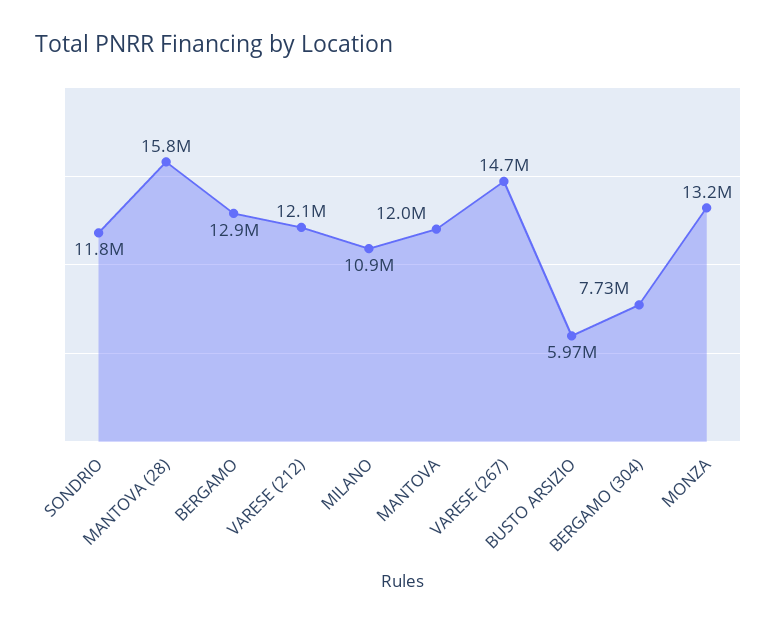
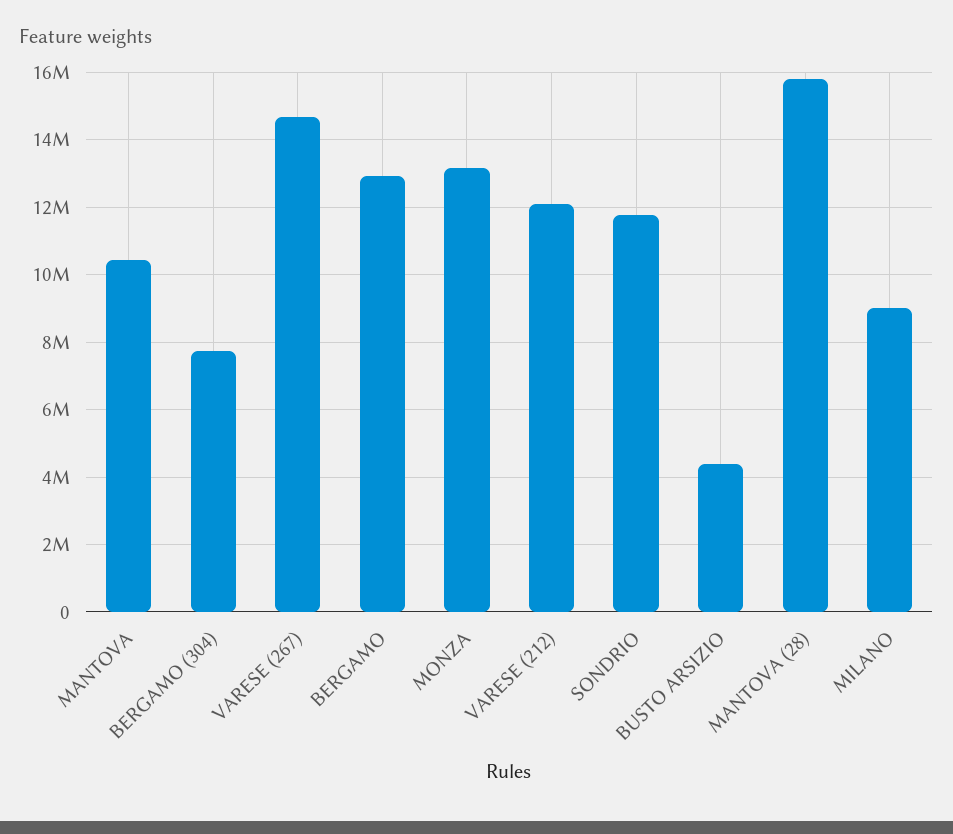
MILANO: 10900000 -> 9000000
MANTOVA: 12000000 -> 10400000
BUSTO ARSIZIO: 5970000 -> 4400000

